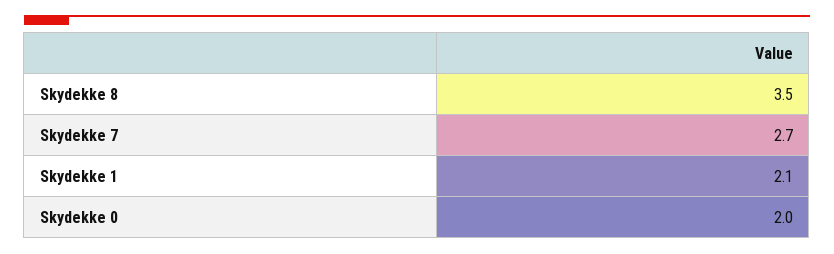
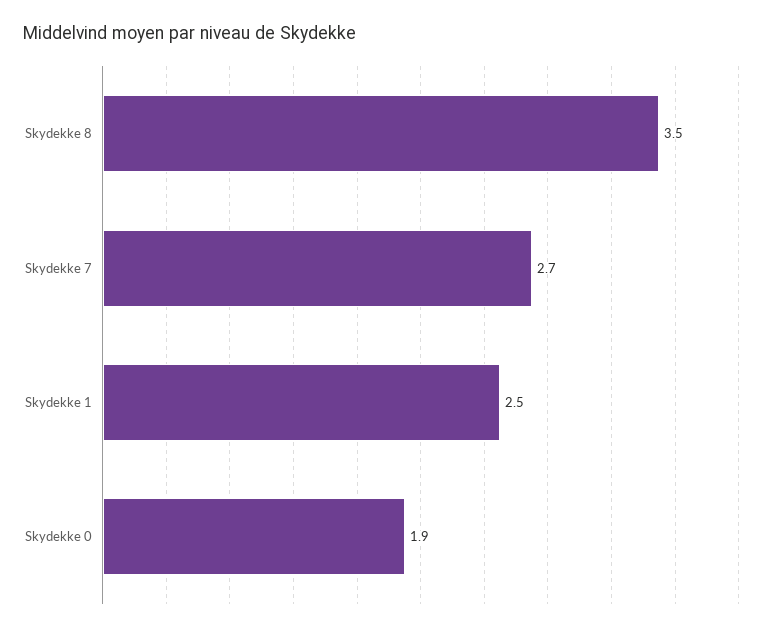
Skydekke 1: 2.1 -> 2.5
Skydekke 0: 2 -> 1.9

